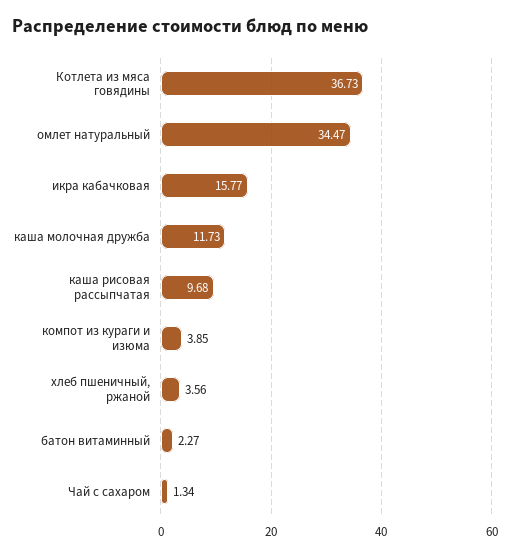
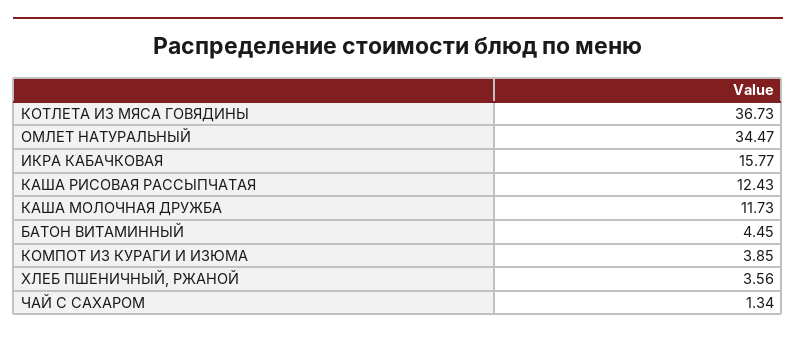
каша рисовая рассыпчатая: 9.68 -> 12.43
батон витаминный: 2.27 -> 4.45

